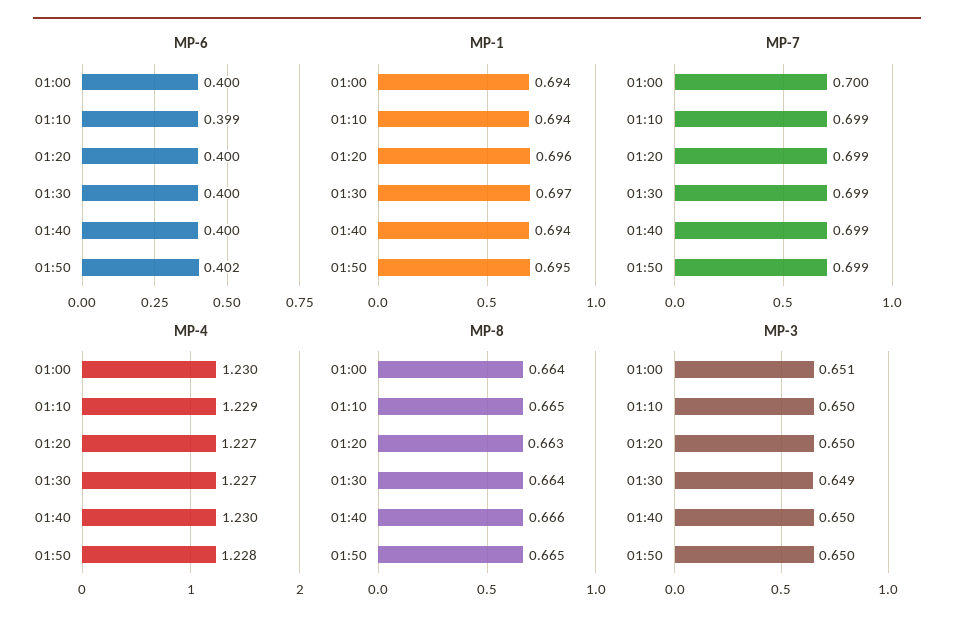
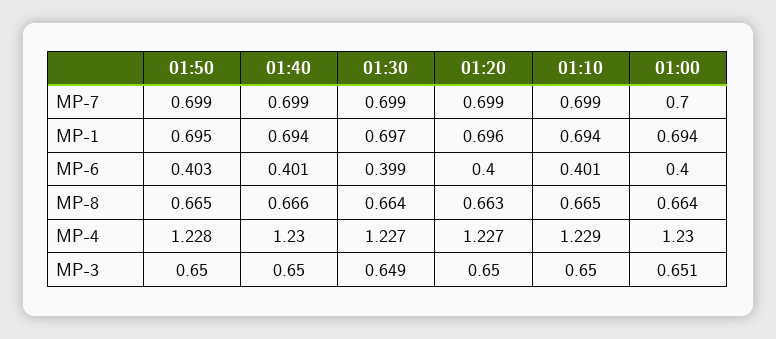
MP-6, 01:10: 0.399 -> 0.401
MP-6, 01:30: 0.4 -> 0.399
MP-6, 01:40: 0.4 -> 0.401
MP-6, 01:50: 0.402 -> 0.403

